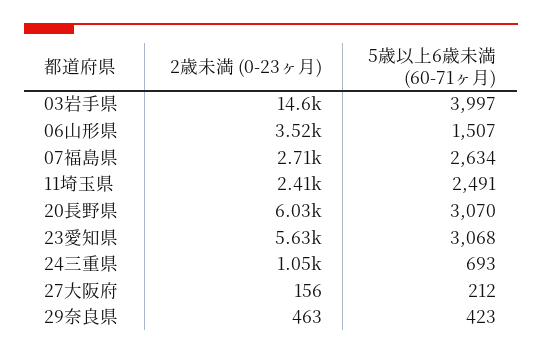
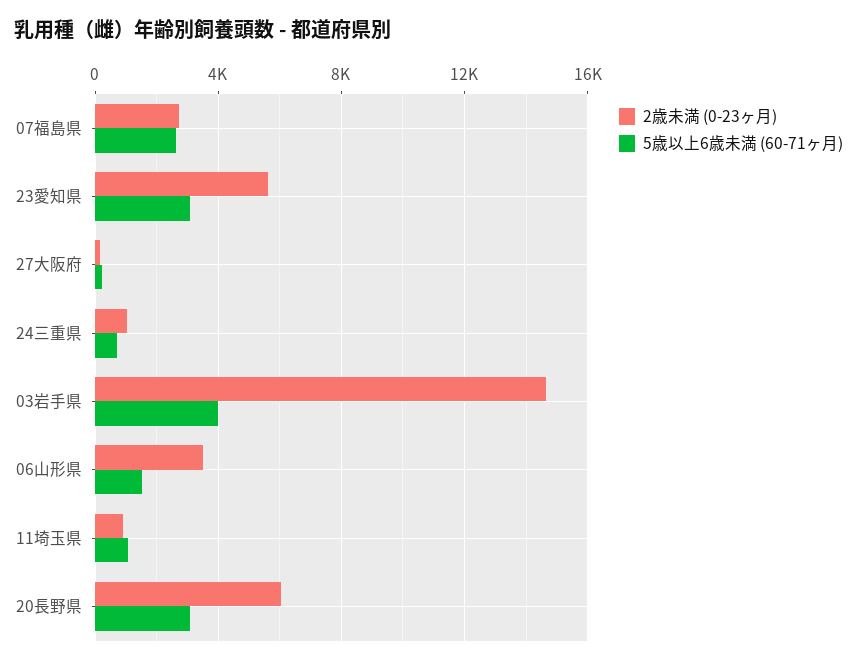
2歳未満 (0-23ヶ月), 11埼玉県: 2410 -> 1000
5歳以上6歳未満 (60-71ヶ月), 11埼玉県: 2491 -> 1000
2歳未満 (0-23ヶ月), 29奈良県: 463 -> none
5歳以上6歳未満 (60-71ヶ月), 29奈良県: 423 -> none

